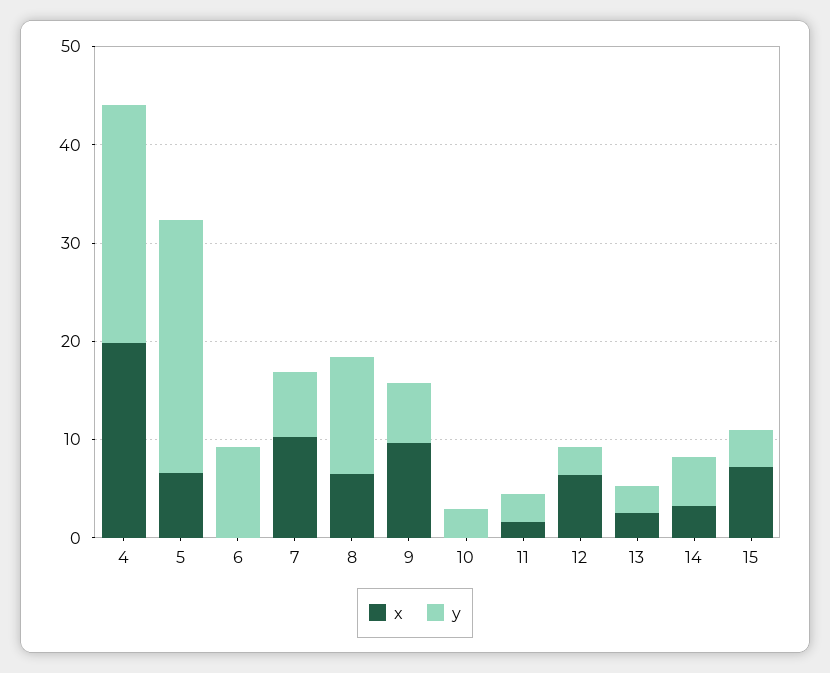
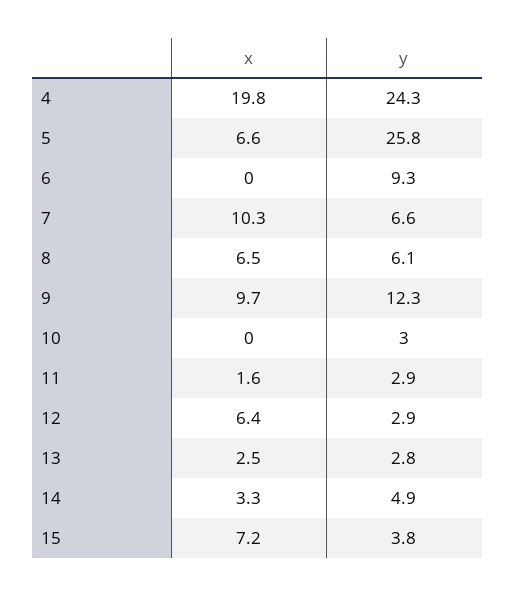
y, 8: 12 -> 6.1
y, 9: 6 -> 12.3

